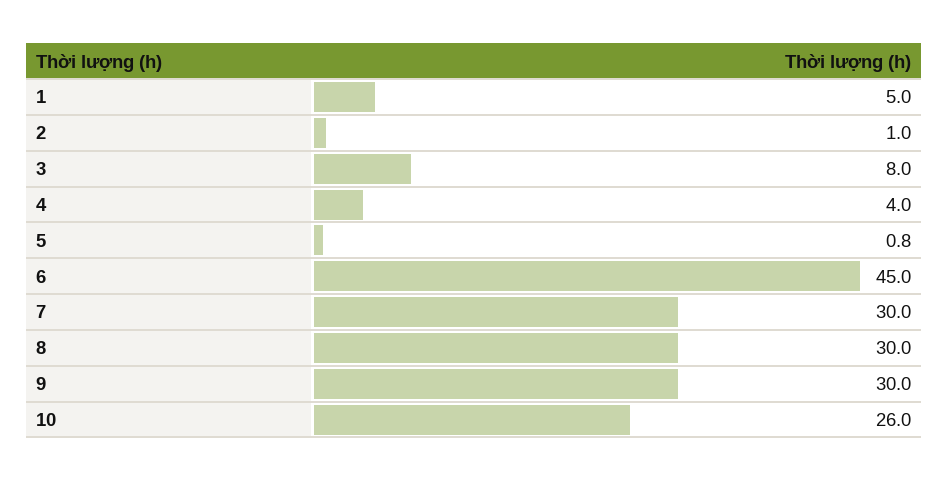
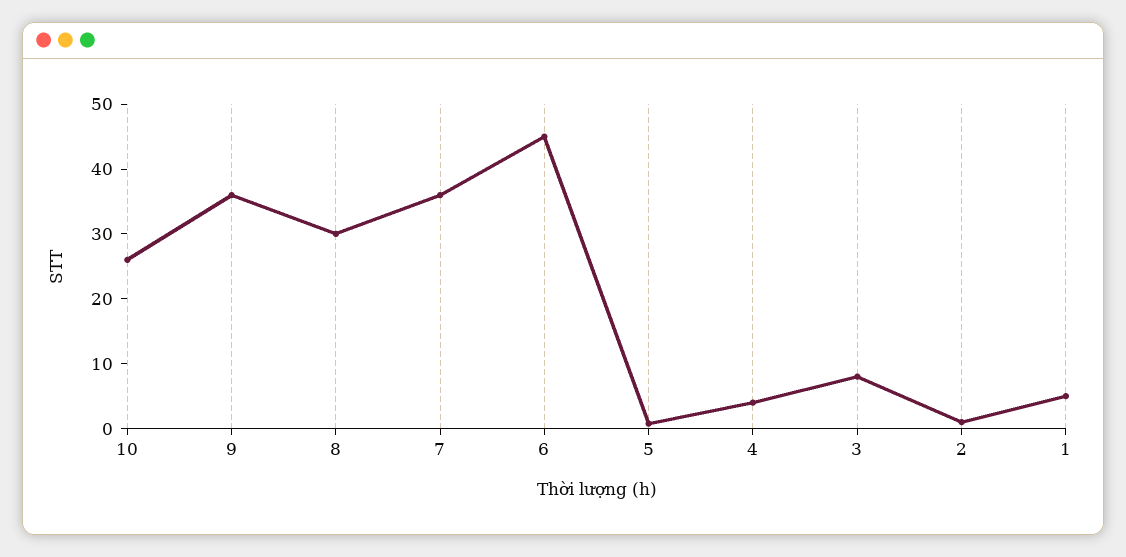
7: 30 -> 36
9: 30 -> 36

